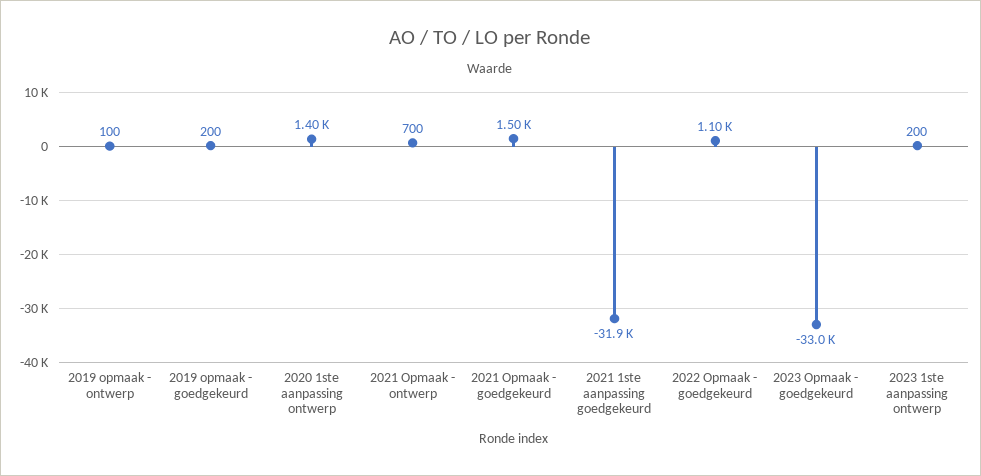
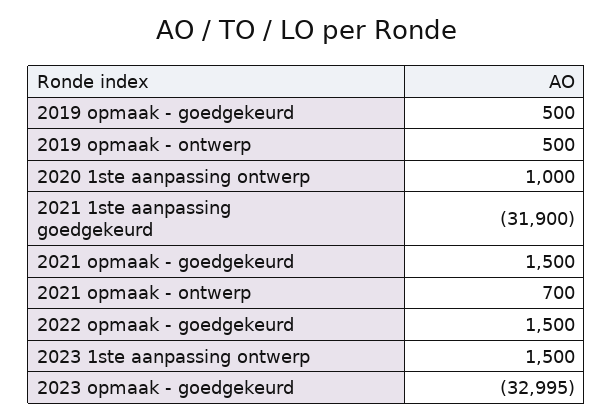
2019 opmaak - ontwerp: 100 -> 500
2019 opmaak - goedgekeurd: 200 -> 500
2020 1ste aanpassing ontwerp: 1400 -> 1000
2022 Opmaak - goedgekeurd: 1100 -> 1500
2023 1ste aanpassing ontwerp: 200 -> 1500

